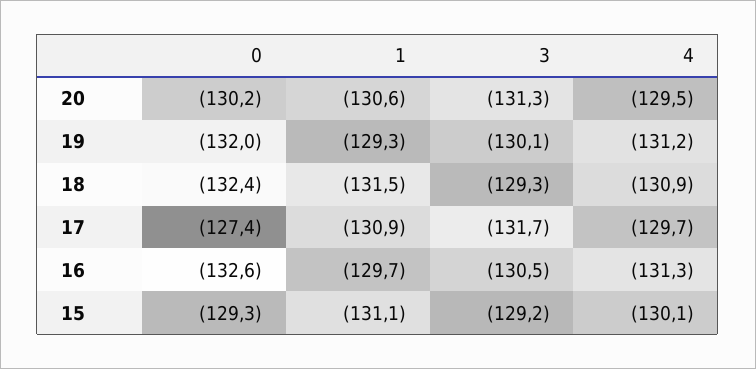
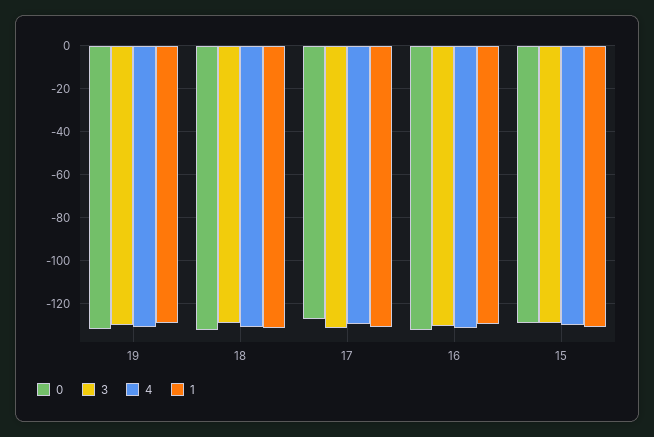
0, 20: -130.2 -> none
1, 20: -130.6 -> none
3, 20: -131.3 -> none
4, 20: -129.5 -> none

